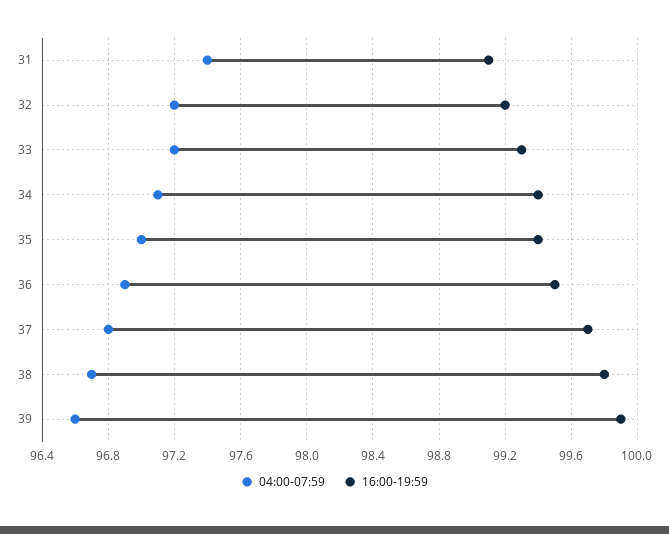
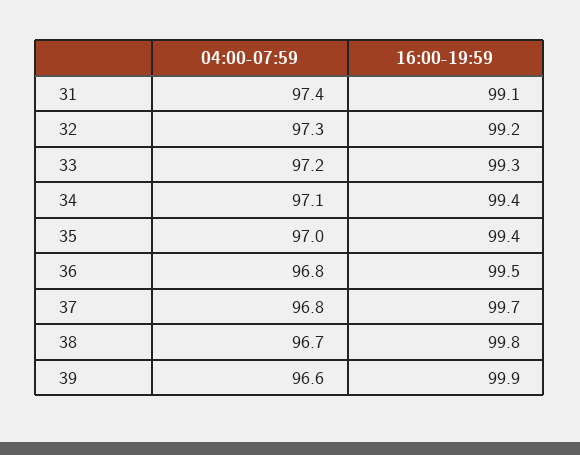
04:00-07:59, 32: 97.2 -> 97.3
04:00-07:59, 36: 96.9 -> 96.8

